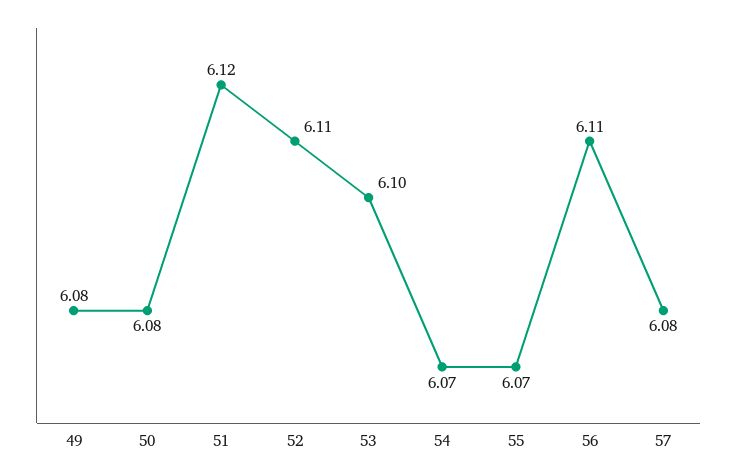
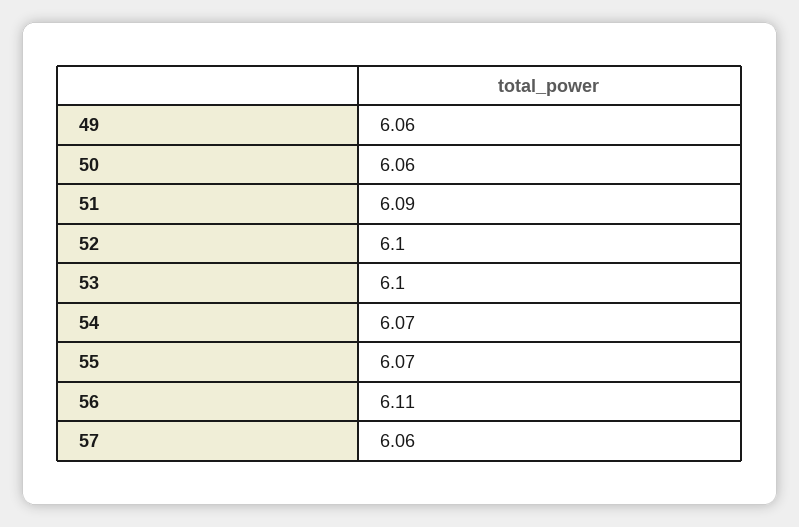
49: 6.08 -> 6.06
50: 6.08 -> 6.06
51: 6.12 -> 6.09
52: 6.11 -> 6.1
57: 6.08 -> 6.06

